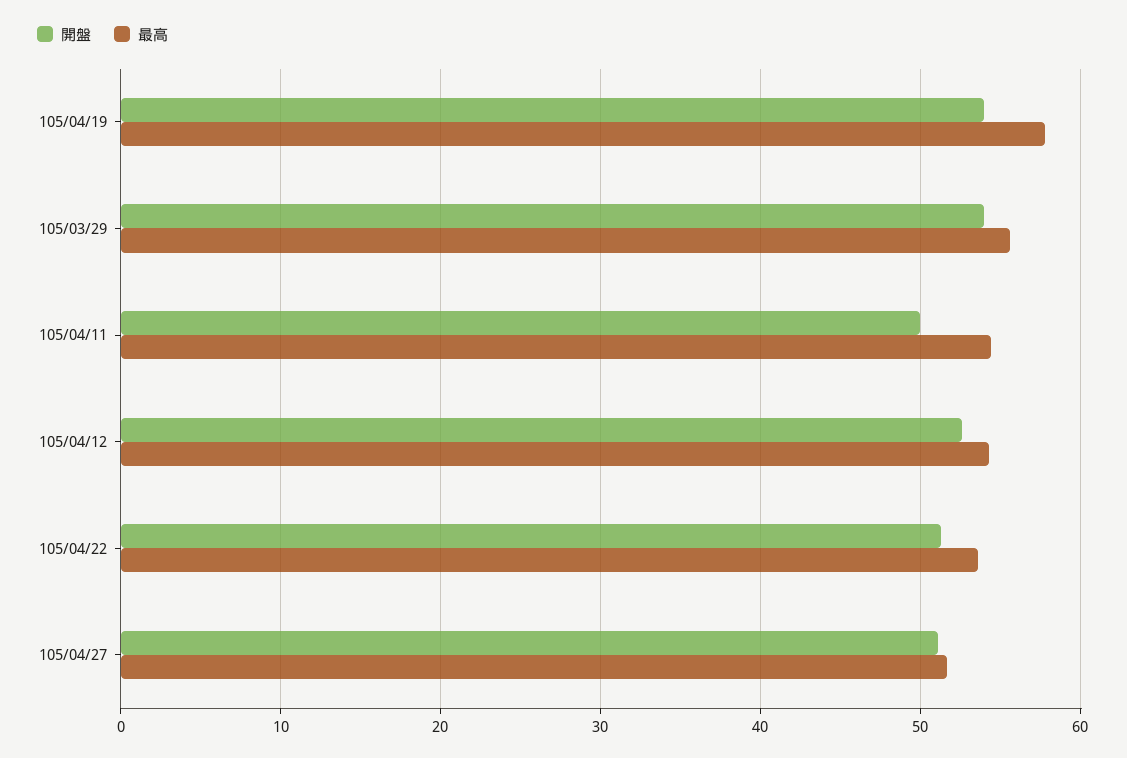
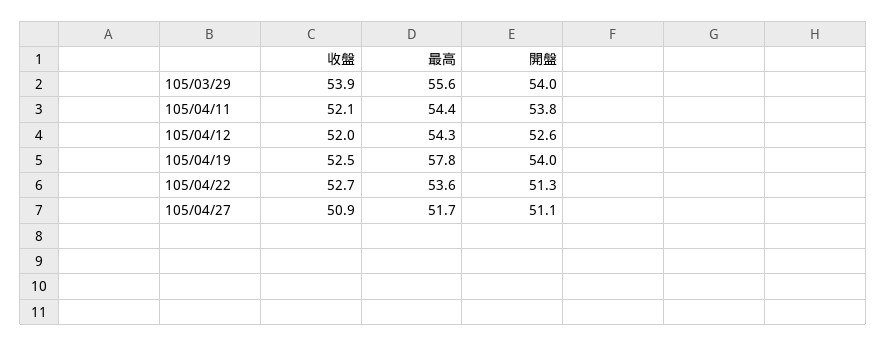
開盤, 105/04/11: 50 -> 53.8
收盤, 105/03/29: none -> 53.9
收盤, 105/04/11: none -> 52.1
收盤, 105/04/12: none -> 52
收盤, 105/04/19: none -> 52.5
收盤, 105/04/22: none -> 52.7
收盤, 105/04/27: none -> 50.9

